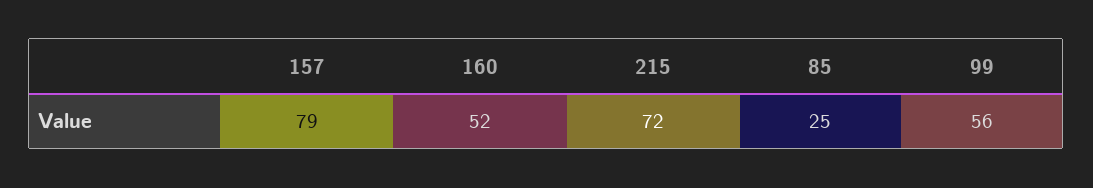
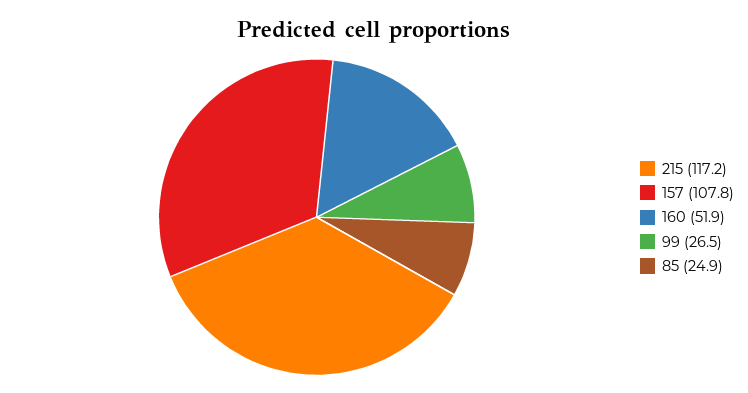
157: 79 -> 107.8
215: 72 -> 117.2
99: 56 -> 26.5

